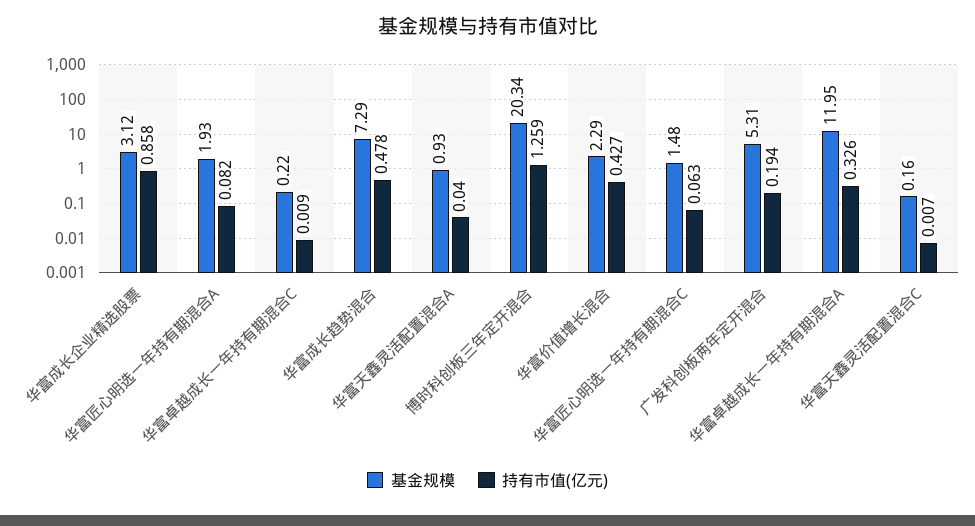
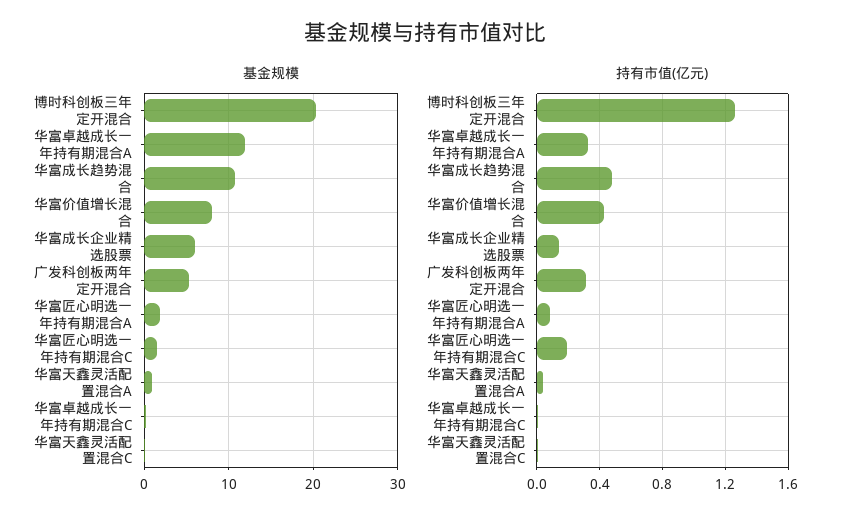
基金规模, 华富成长企业精选股票: 3.12 -> 6
持有市值(亿元), 华富成长企业精选股票: 0.858 -> 0.15
基金规模, 华富成长趋势混合: 7.29 -> 11
基金规模, 华富价值增长混合: 2.29 -> 8
持有市值(亿元), 华富匠心明选一年持有期混合C: 0.063 -> 0.2
持有市值(亿元), 广发科创板两年定开混合: 0.194 -> 0.3

